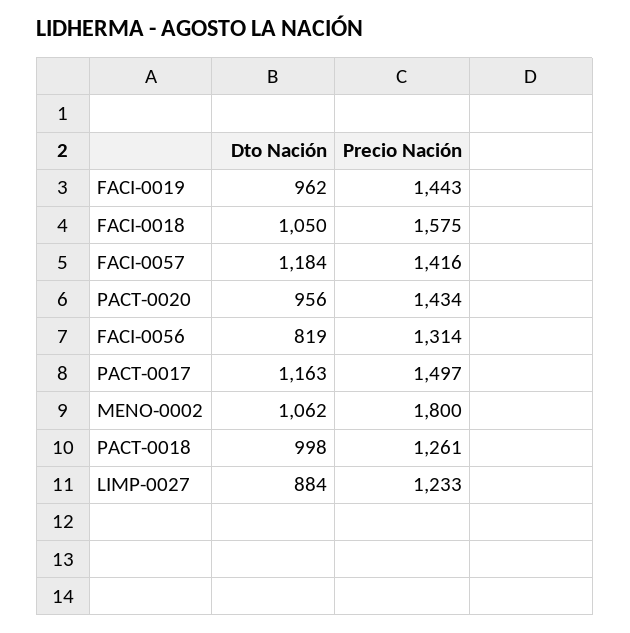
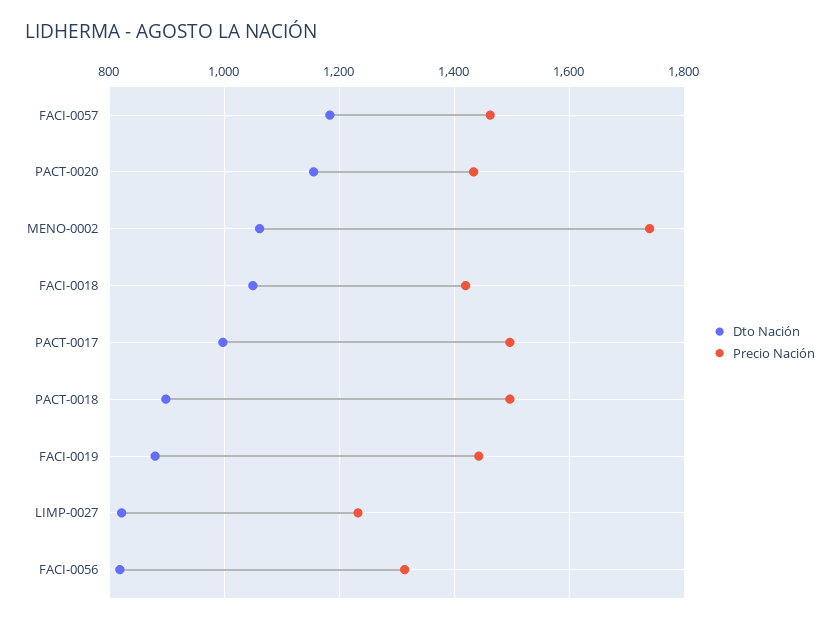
Dto Nación, FACI-0019: 962 -> 880
Precio Nación, FACI-0018: 1575 -> 1420
Precio Nación, FACI-0057: 1416 -> 1460
Dto Nación, PACT-0020: 956 -> 1160
Dto Nación, PACT-0017: 1163 -> 1000
Precio Nación, MENO-0002: 1800 -> 1740
Dto Nación, PACT-0018: 998 -> 900
Precio Nación, PACT-0018: 1261 -> 1500
Dto Nación, LIMP-0027: 884 -> 820

